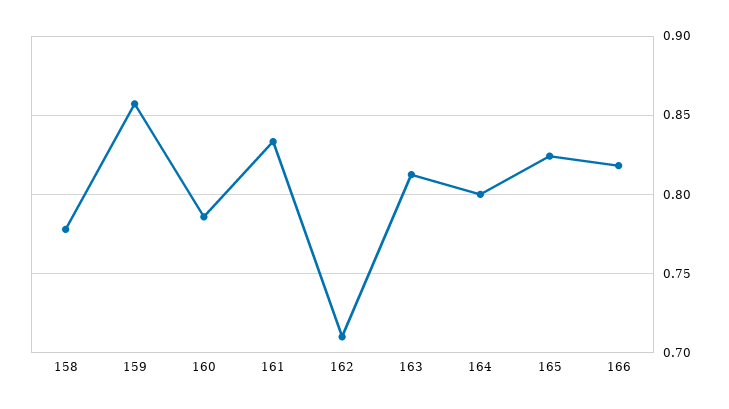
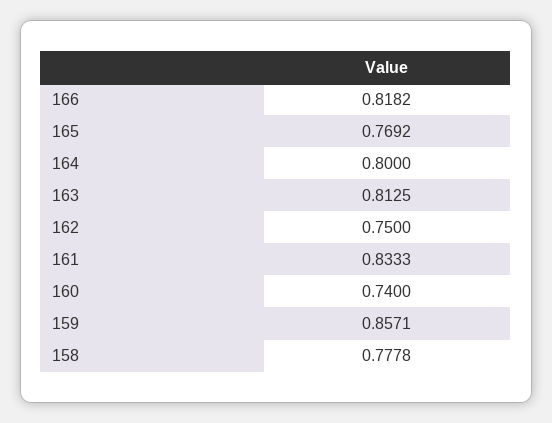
160: 0.785 -> 0.74
162: 0.71 -> 0.75
165: 0.825 -> 0.7692

